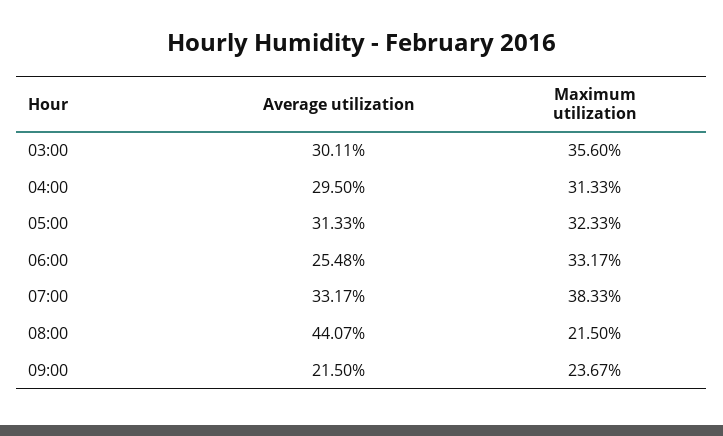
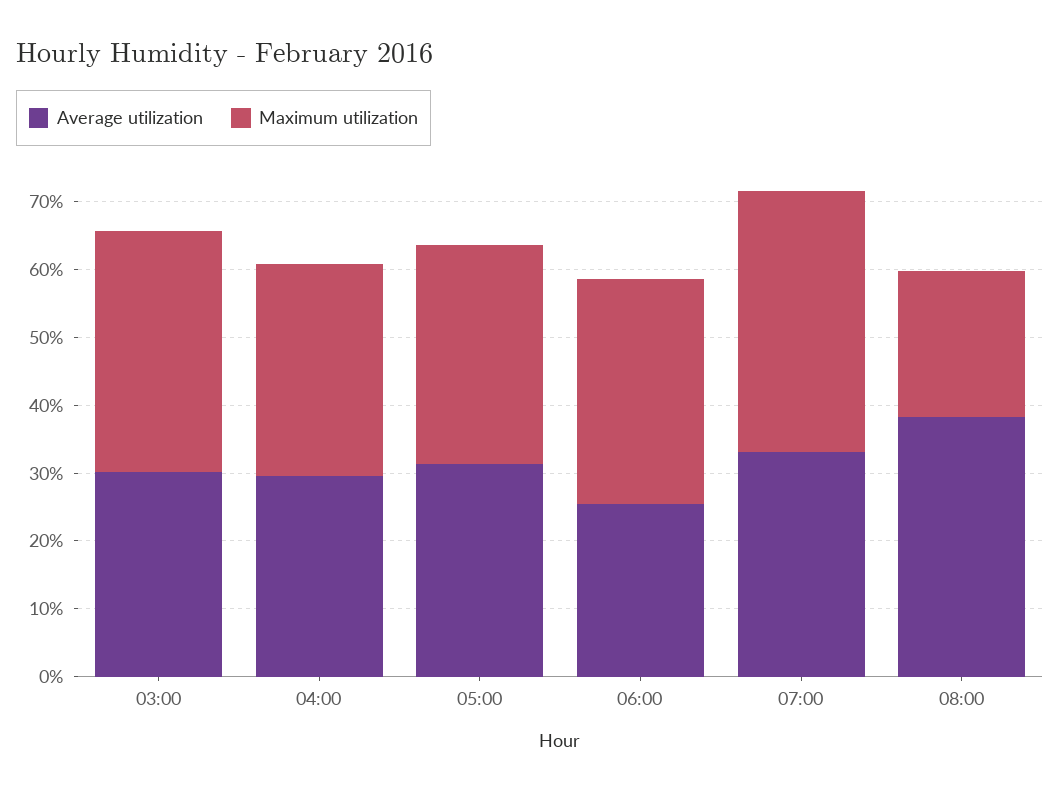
Average utilization, 08:00: 44.07 -> 38
Average utilization, 09:00: 21.5 -> none
Maximum utilization, 09:00: 23.67 -> none

